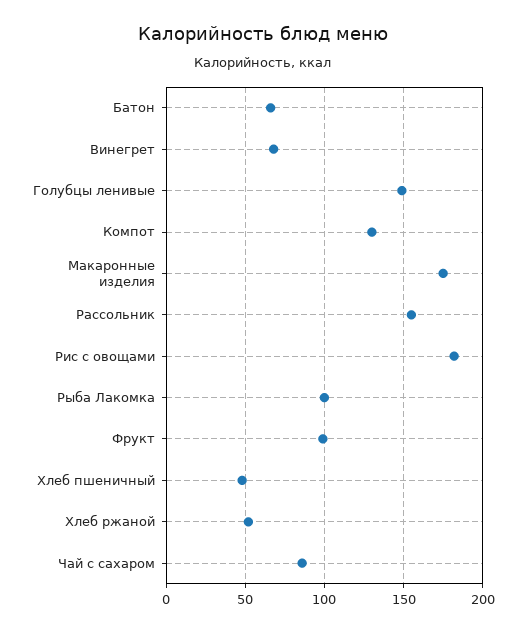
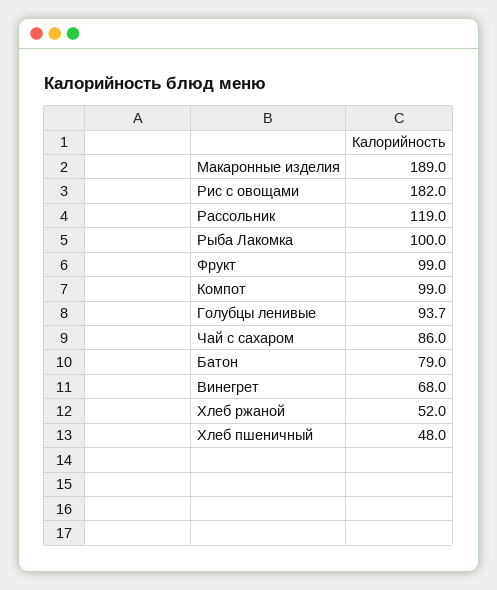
Батон: 65 -> 79
Голубцы ленивые: 150 -> 93.7
Компот: 130 -> 99
Макаронные изделия: 175 -> 189
Рассольник: 155 -> 119

